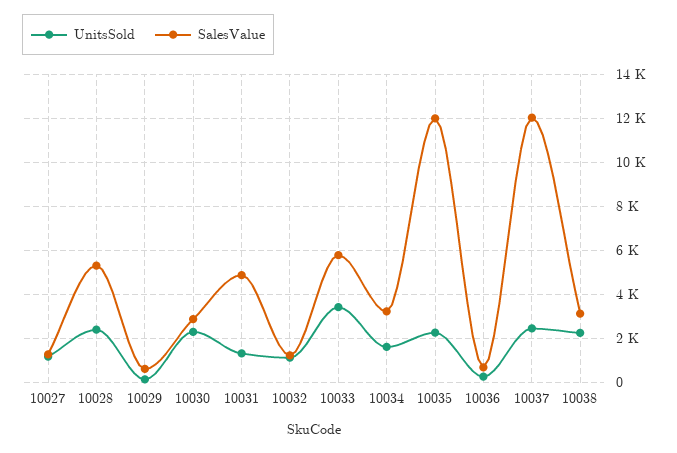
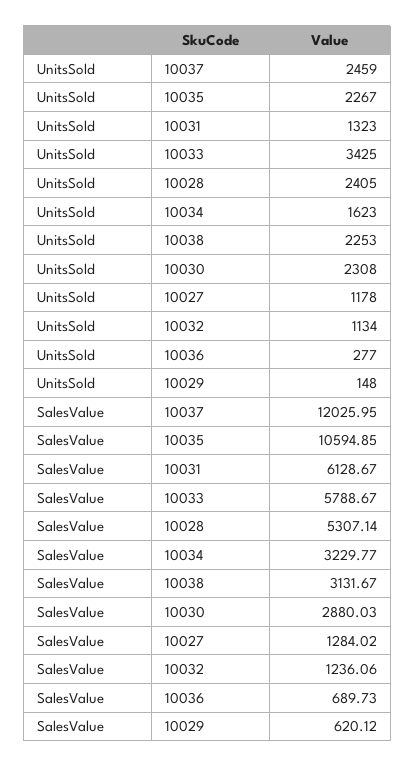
SalesValue, 10031: 5000 -> 6128.67
SalesValue, 10035: 12000 -> 10594.85

